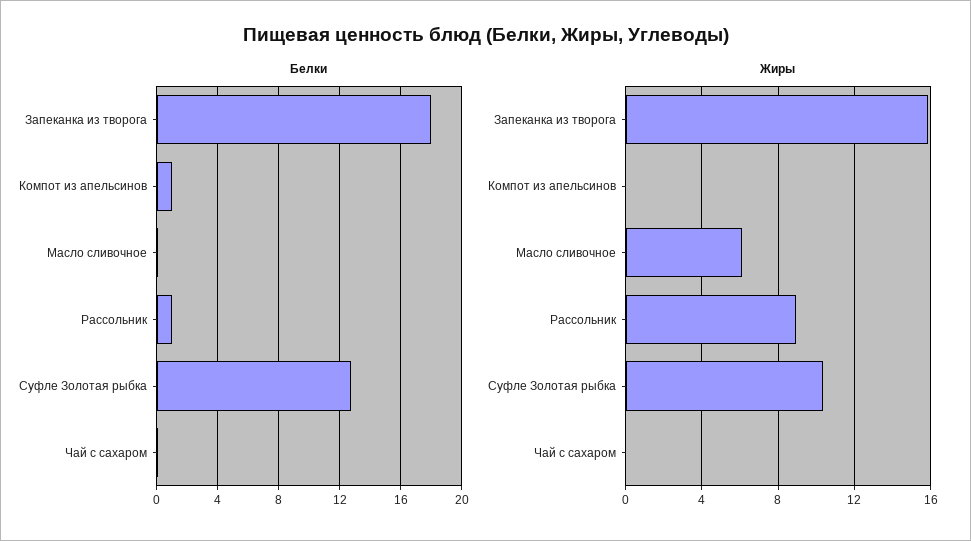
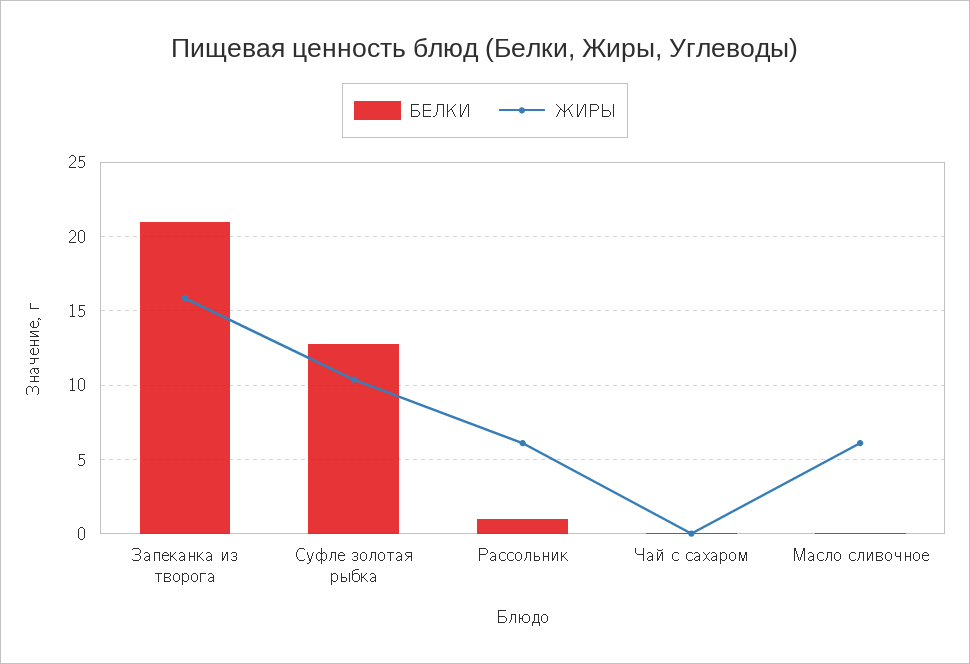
Белки, Запеканка из творога: 18 -> 21
Белки, Компот из апельсинов: 1 -> none
Жиры, Компот из апельсинов: 0 -> none
Жиры, Рассольник: 9 -> 6

